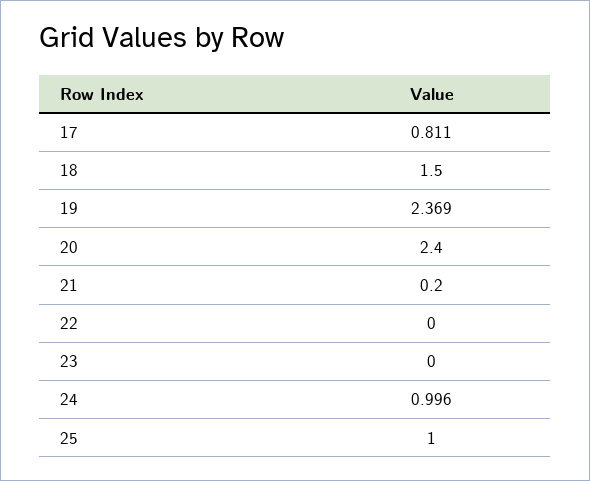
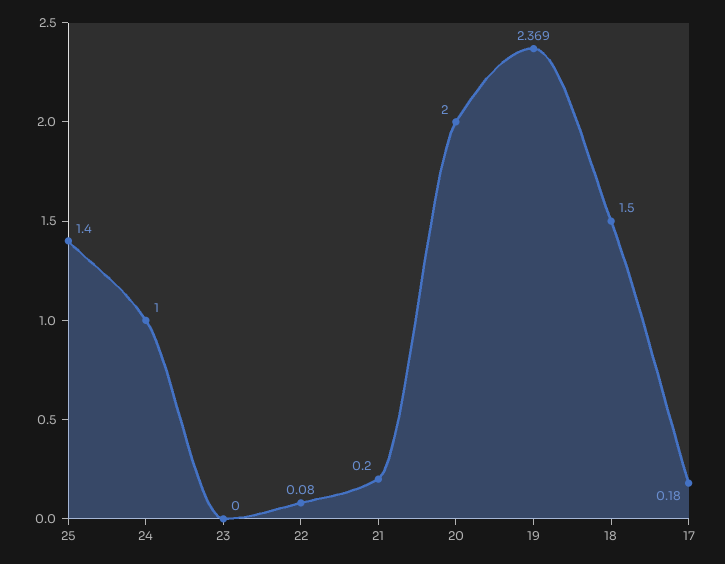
17: 0.811 -> 0.18
20: 2.4 -> 2
22: 0 -> 0.08
24: 0.996 -> 1
25: 1 -> 1.4

